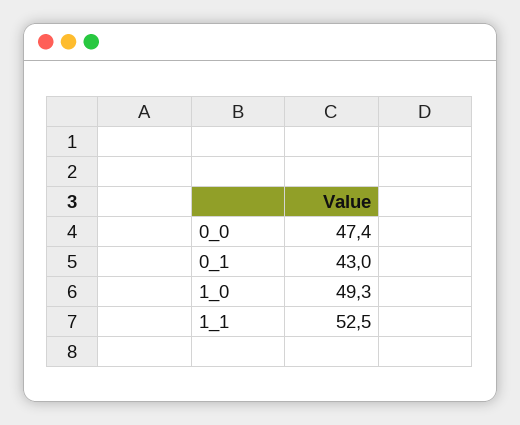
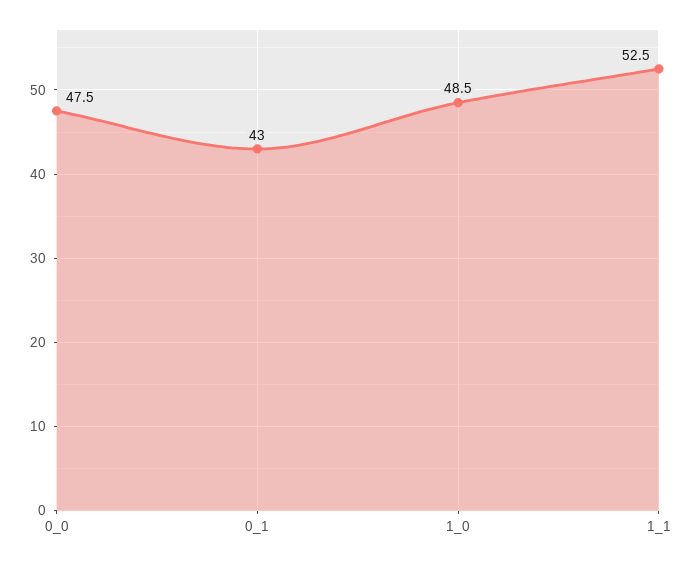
0_0: 47.4 -> 47.5
1_0: 49.3 -> 48.5

